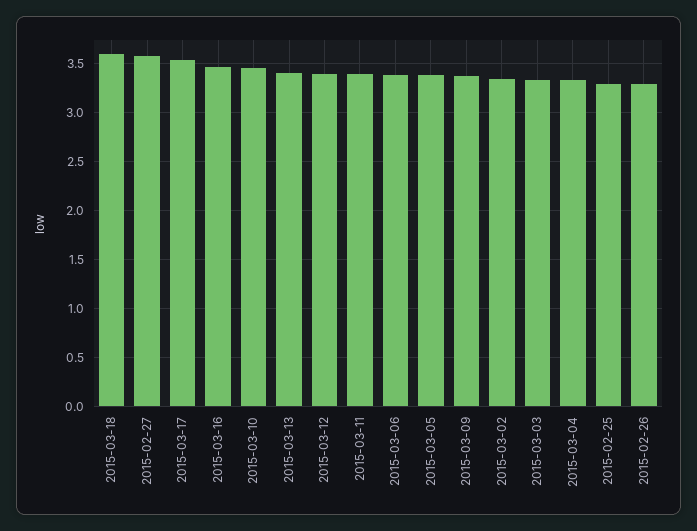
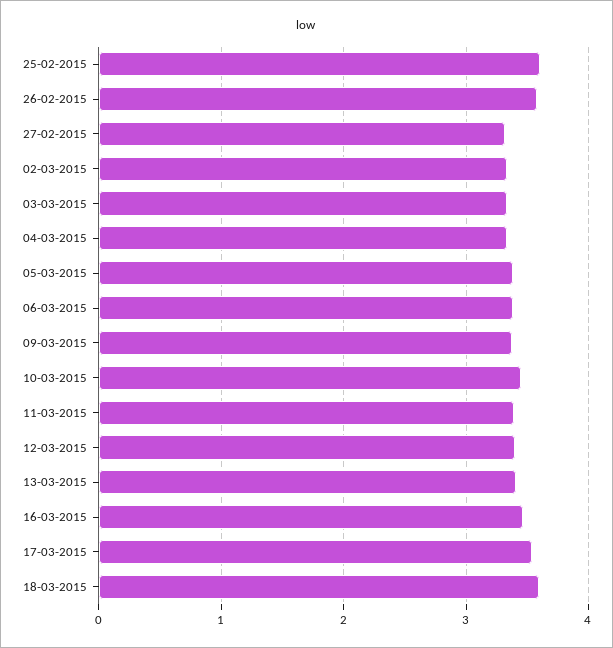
2015-02-27: 3.6 -> 3.3
2015-02-25: 3.3 -> 3.6
2015-02-26: 3.3 -> 3.6

